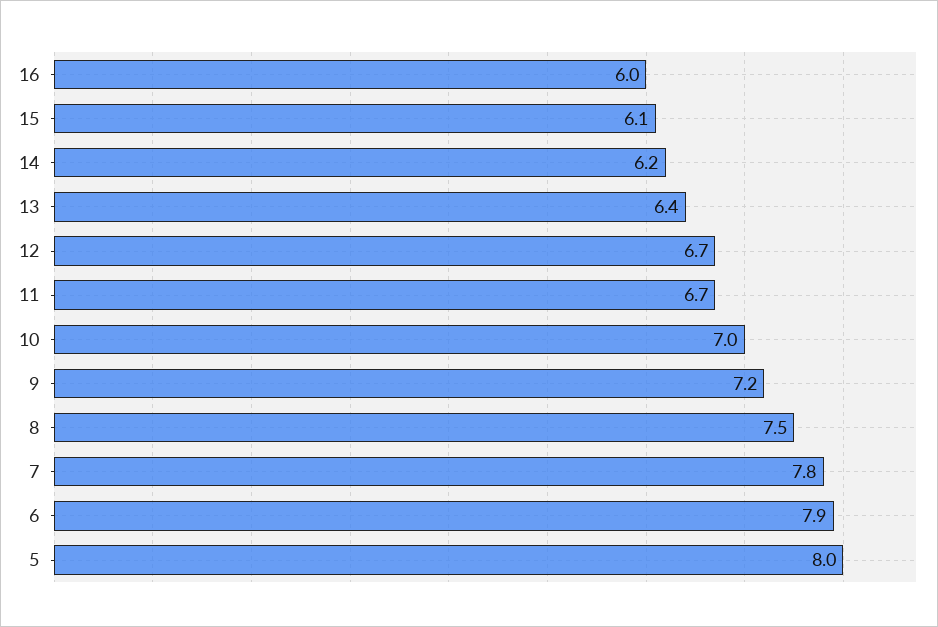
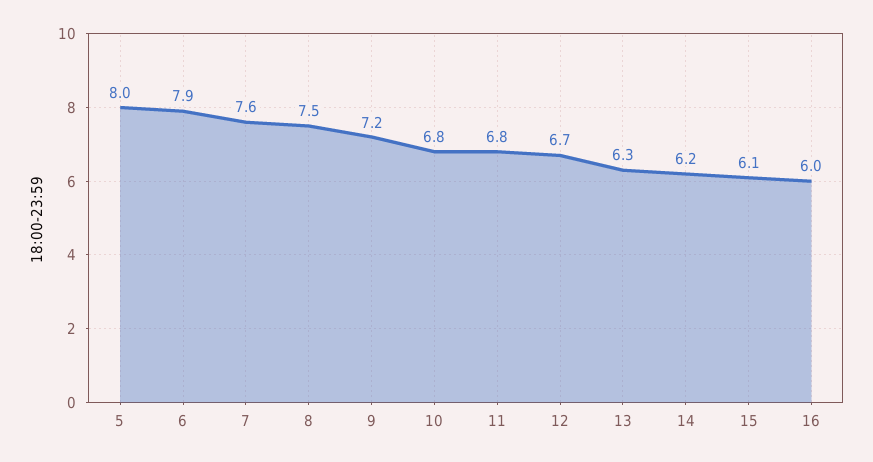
13: 6.4 -> 6.3
11: 6.7 -> 6.8
10: 7 -> 6.8
7: 7.8 -> 7.6

